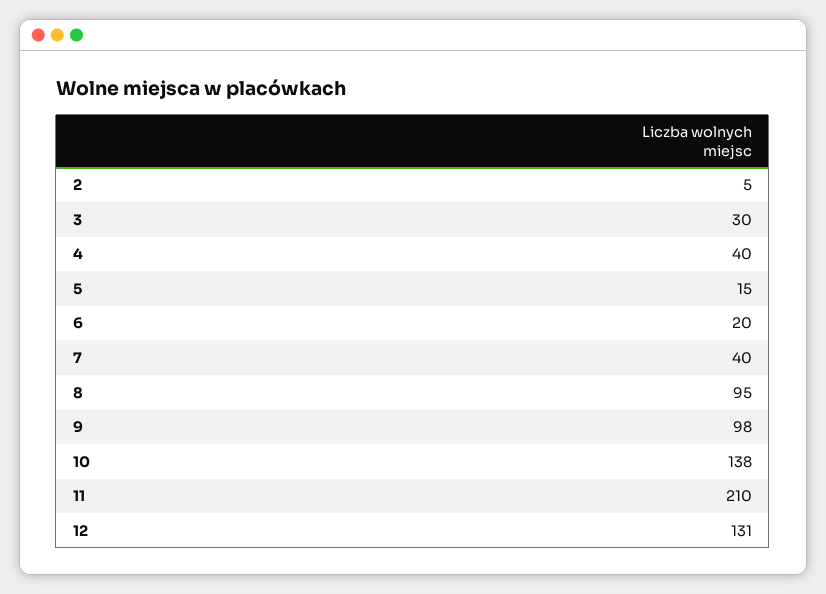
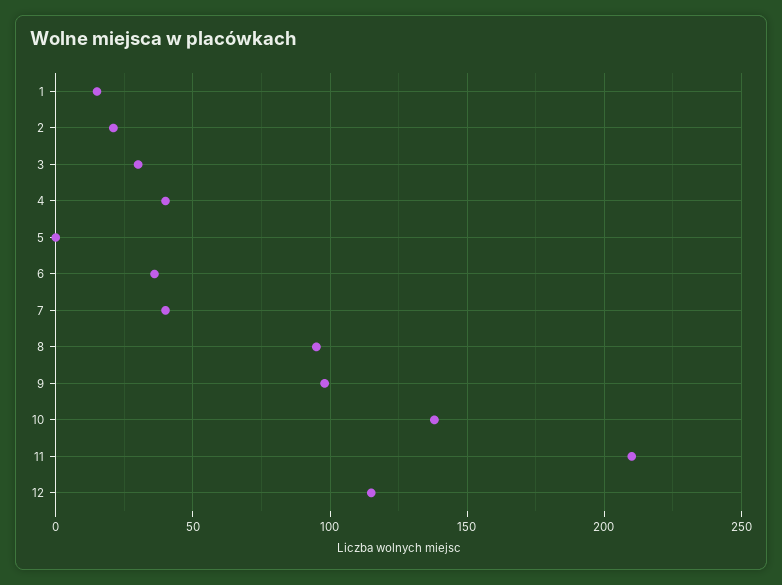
2: 5 -> 20
5: 15 -> 0
6: 20 -> 35
12: 131 -> 115
1: none -> 15

